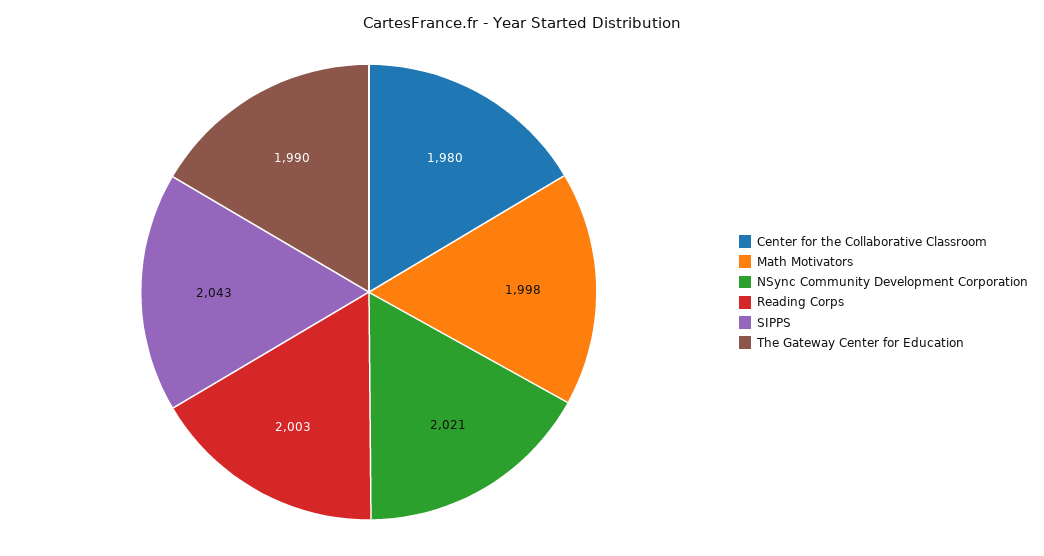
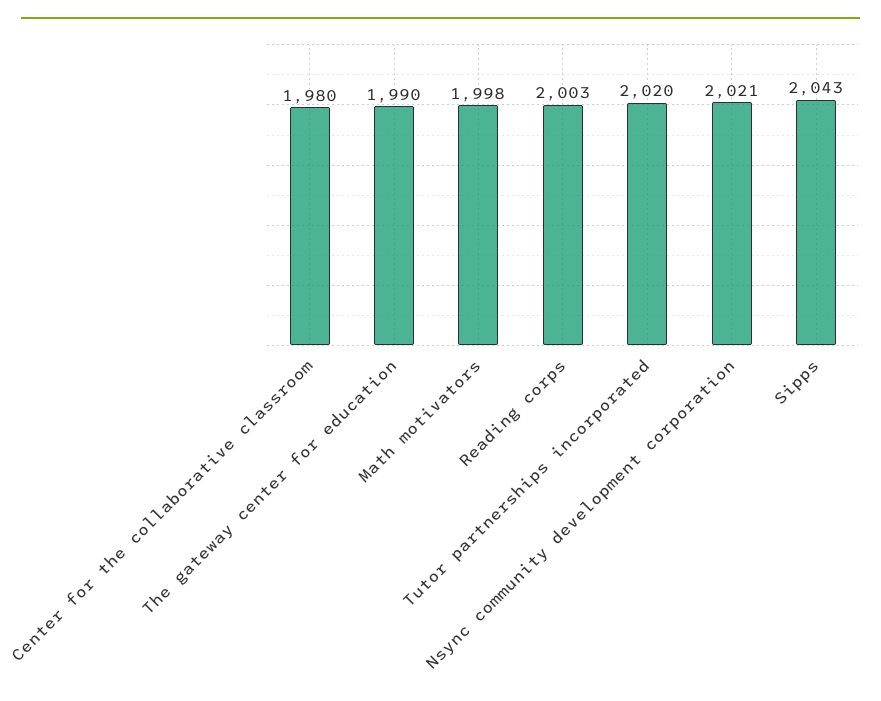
Tutor partnerships incorporated: none -> 2020

